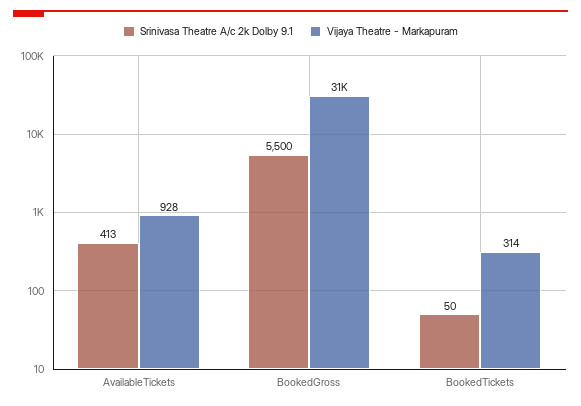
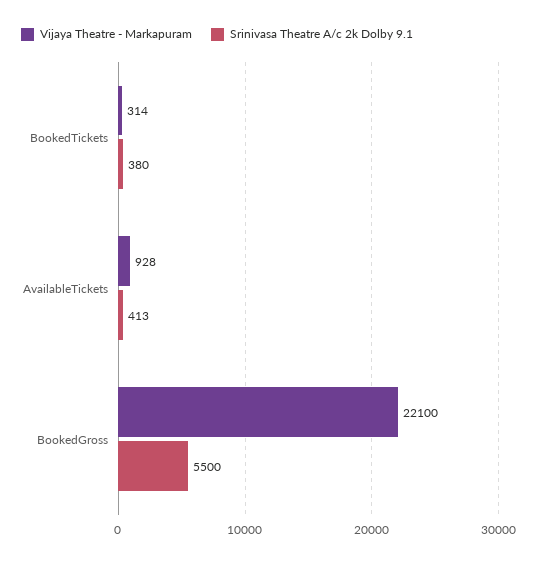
Vijaya Theatre - Markapuram, BookedGross: 31000 -> 22100
Srinivasa Theatre A/c 2k Dolby 9.1, BookedTickets: 50 -> 380

